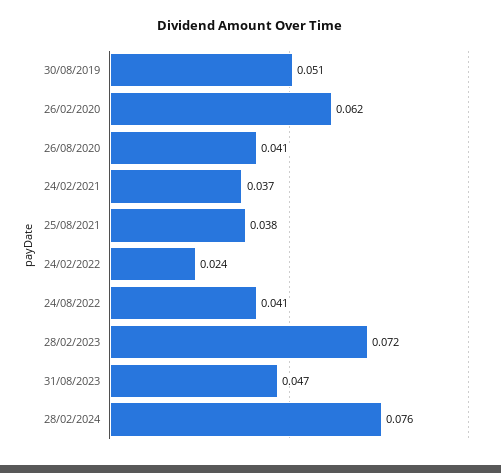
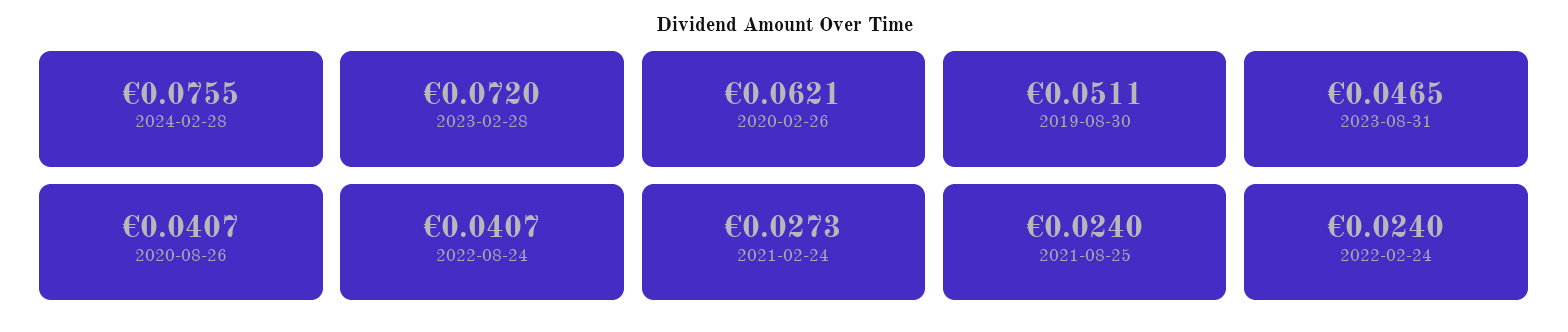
24/02/2021: 0.037 -> 0.0273
25/08/2021: 0.038 -> 0.024

